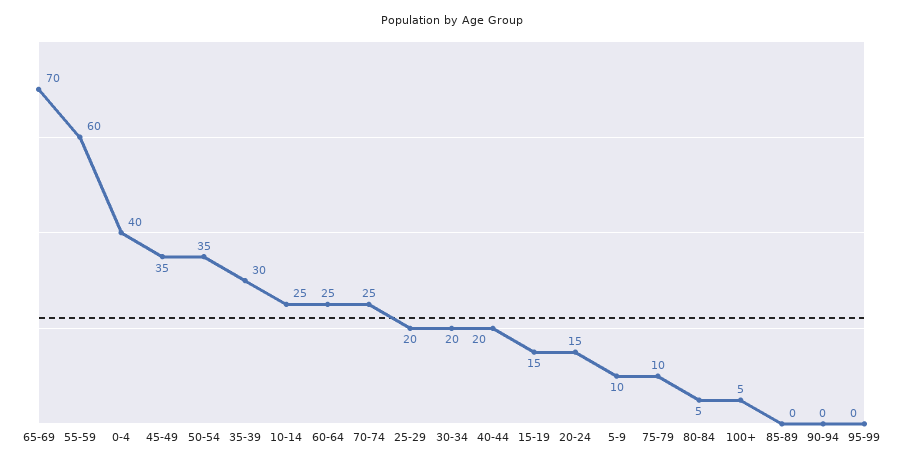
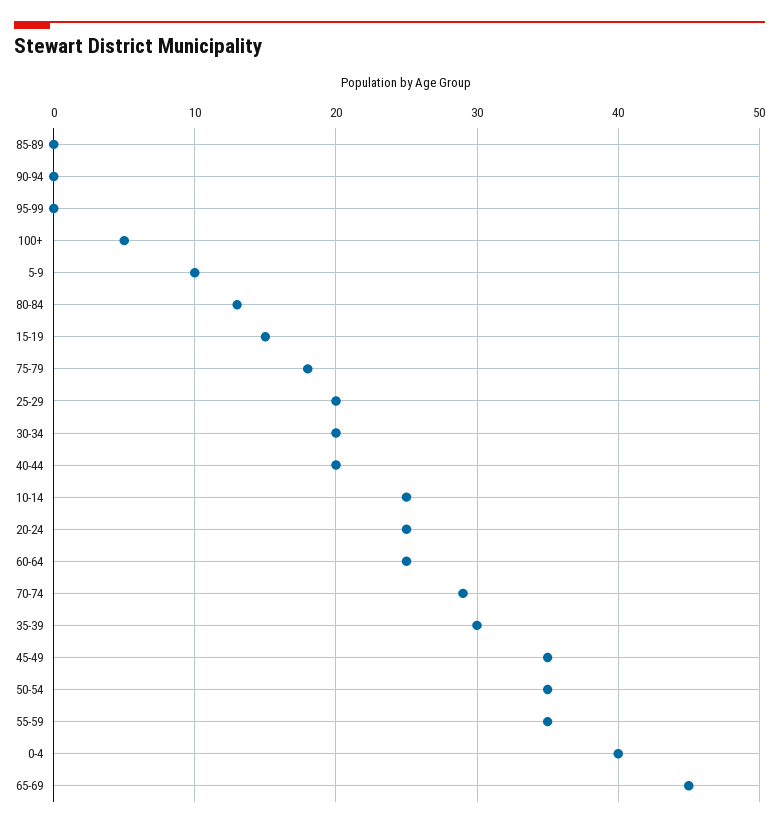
65-69: 70 -> 45
55-59: 60 -> 35
70-74: 25 -> 29
20-24: 15 -> 25
75-79: 10 -> 18
80-84: 5 -> 13

